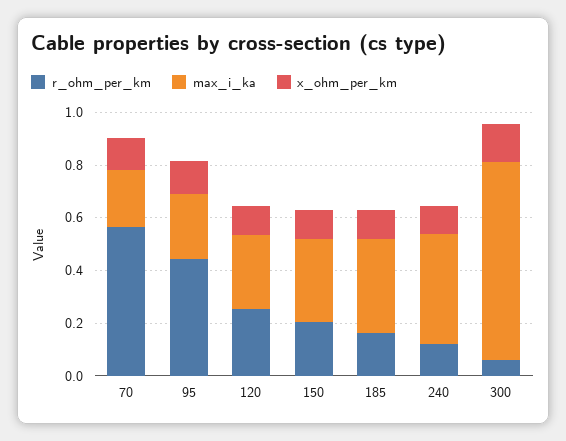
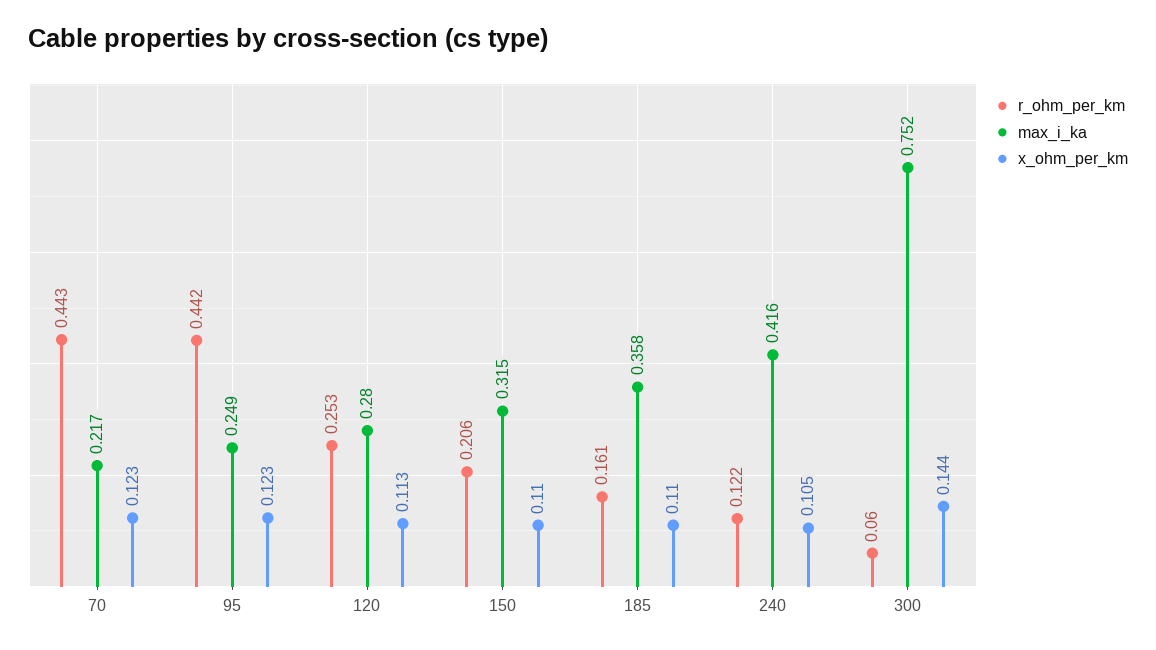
r_ohm_per_km, 70: 0.55 -> 0.443

